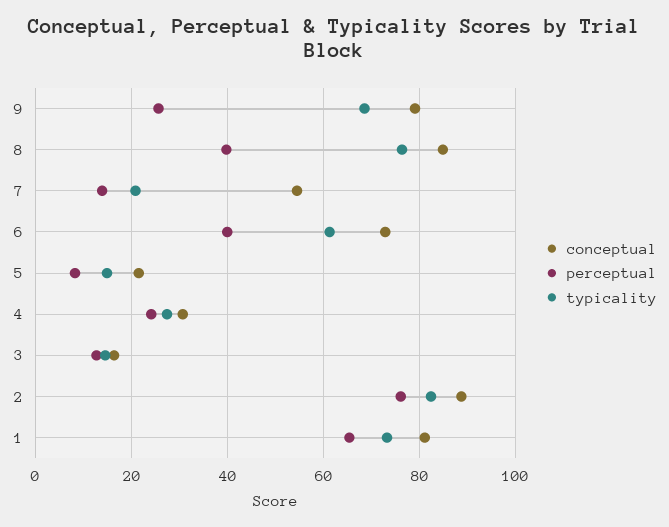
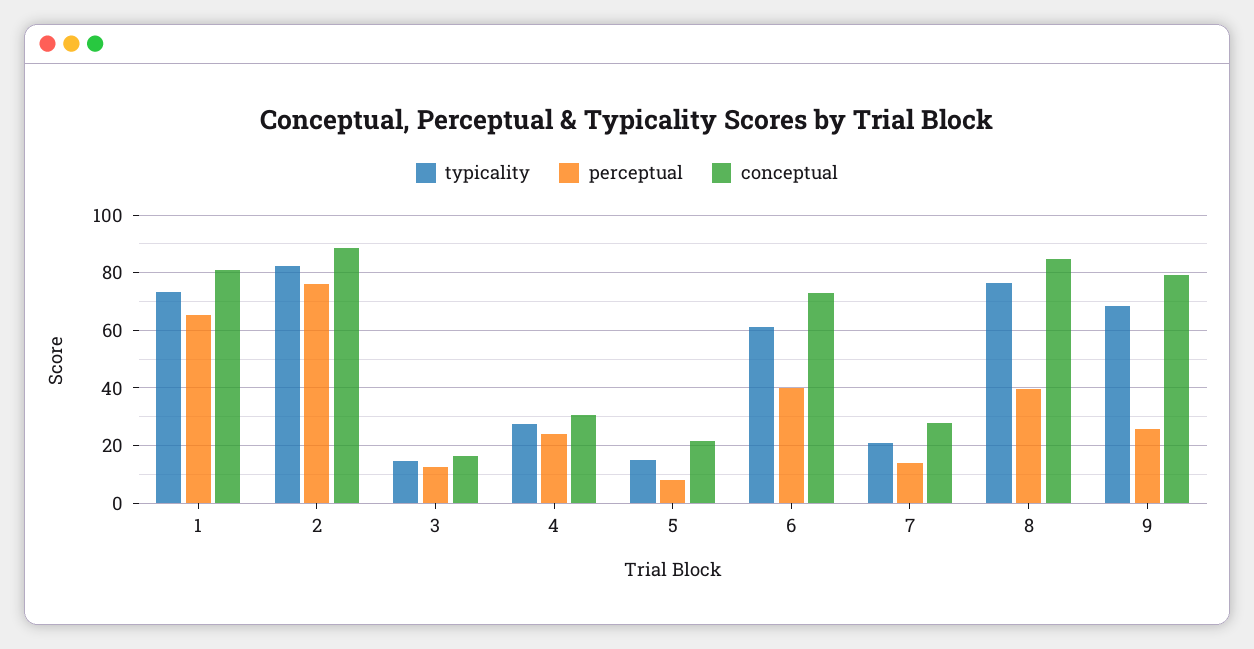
conceptual, 7: 54 -> 27.5

